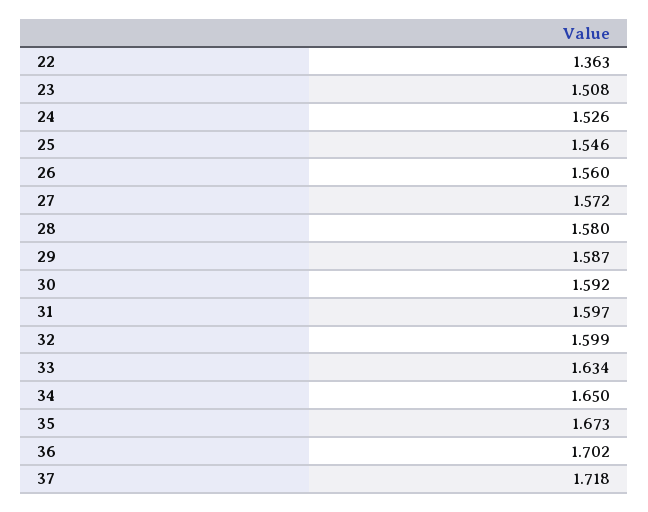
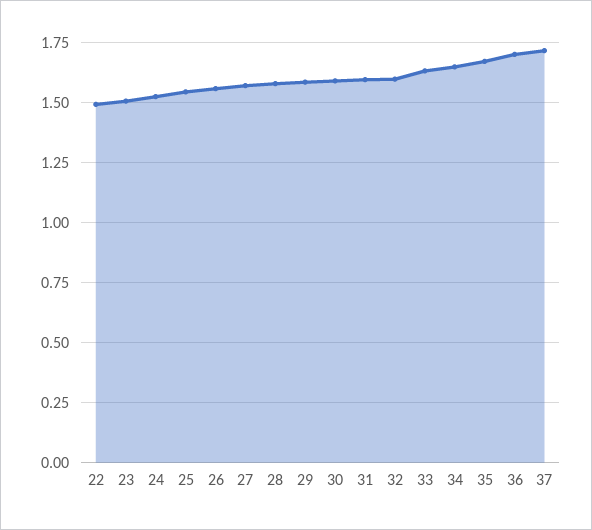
22: 1.363 -> 1.5

